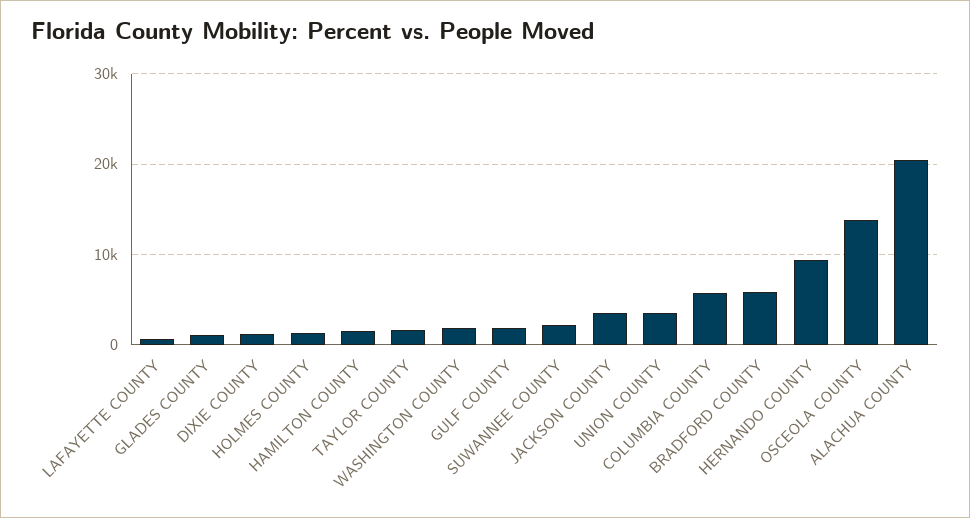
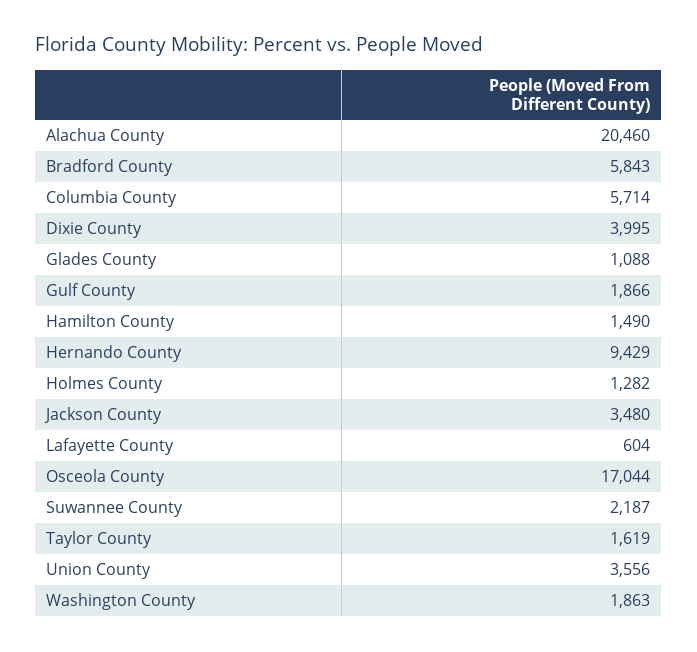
DIXIE COUNTY: 1000 -> 3995
OSCEOLA COUNTY: 14000 -> 17044

